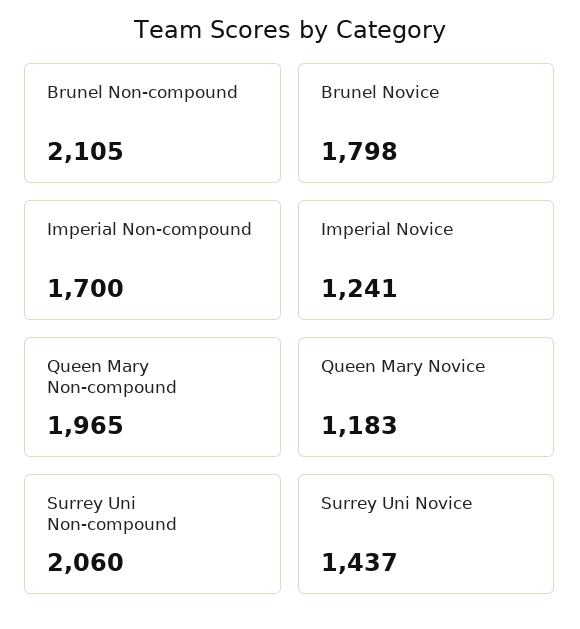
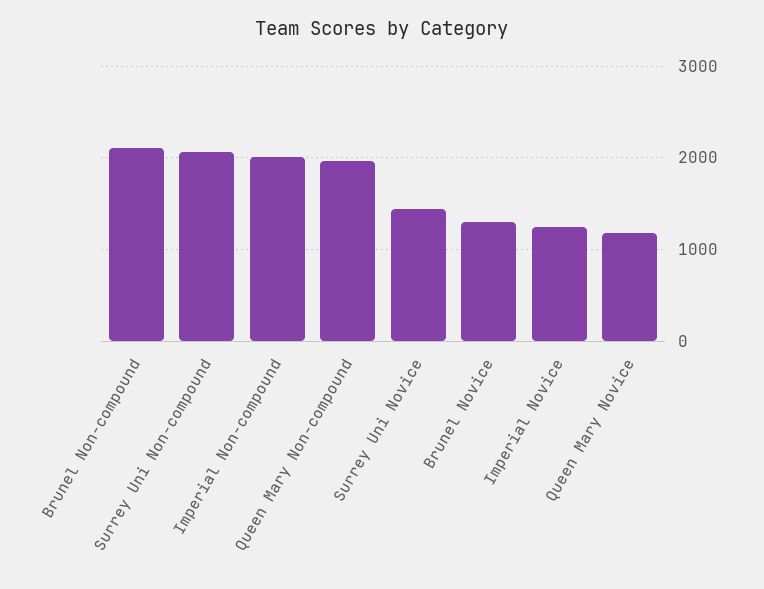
Brunel Novice: 1798 -> 1300
Imperial Non-compound: 1700 -> 2000

